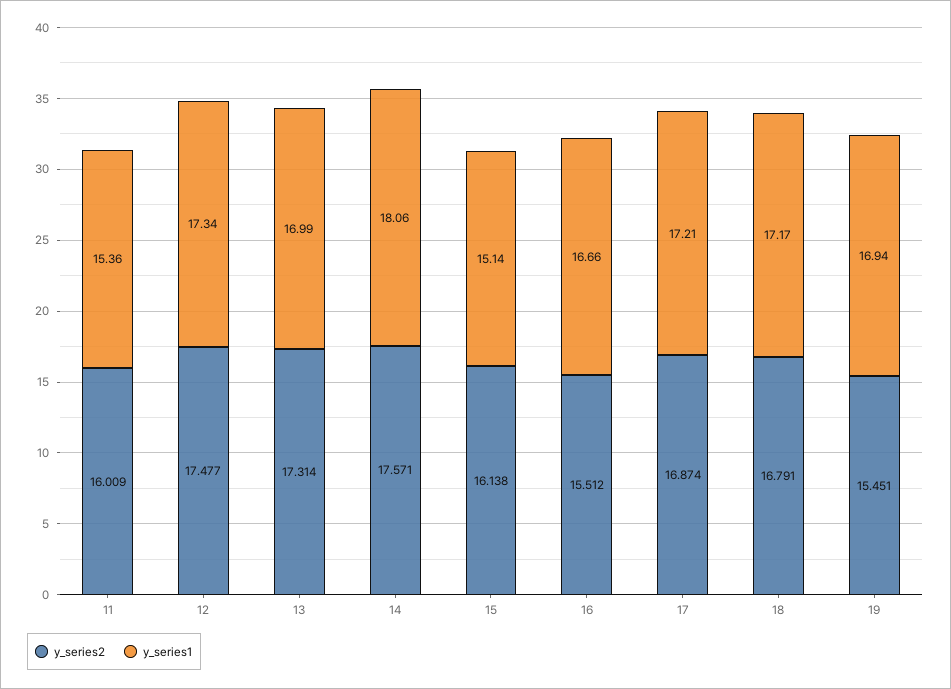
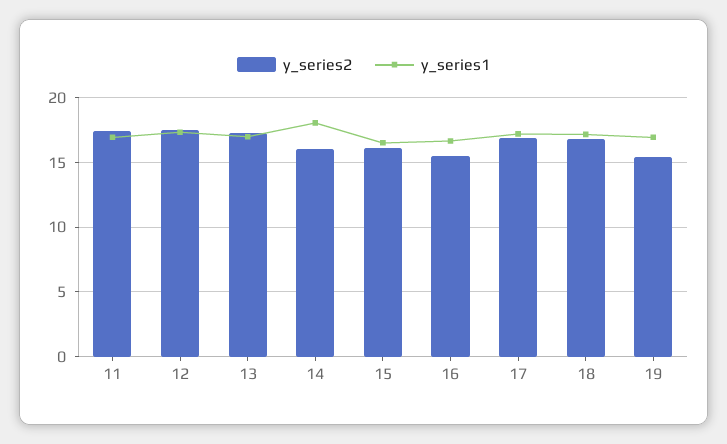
y_series2, 11: 16.009 -> 17.5
y_series1, 11: 15.36 -> 17
y_series2, 14: 17.571 -> 16
y_series1, 15: 15.14 -> 16.5

